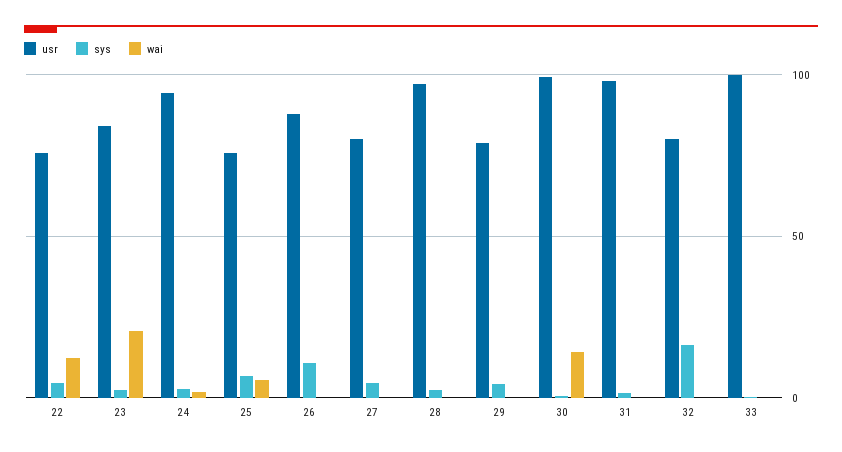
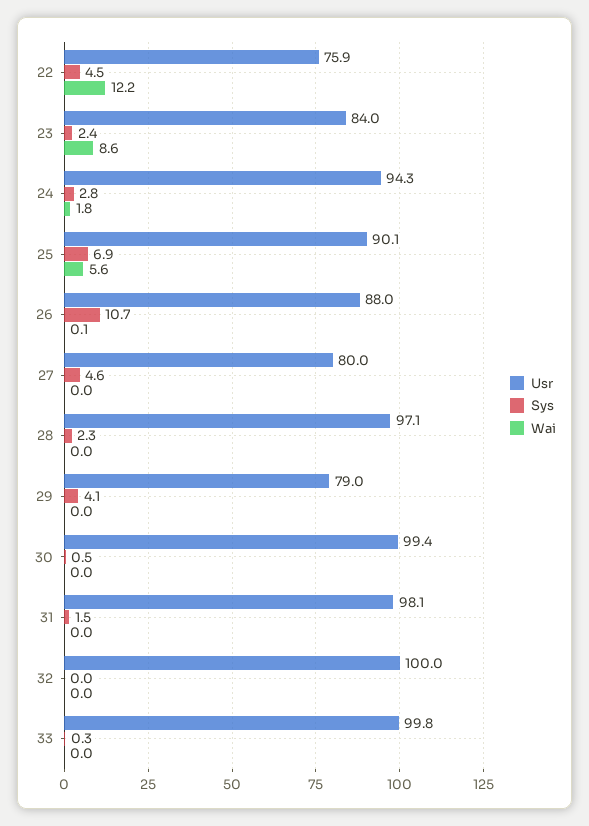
wai, 23: 20 -> 8.6
usr, 25: 75 -> 90.1
wai, 30: 15 -> 0
usr, 32: 80 -> 100
sys, 32: 15 -> 0

